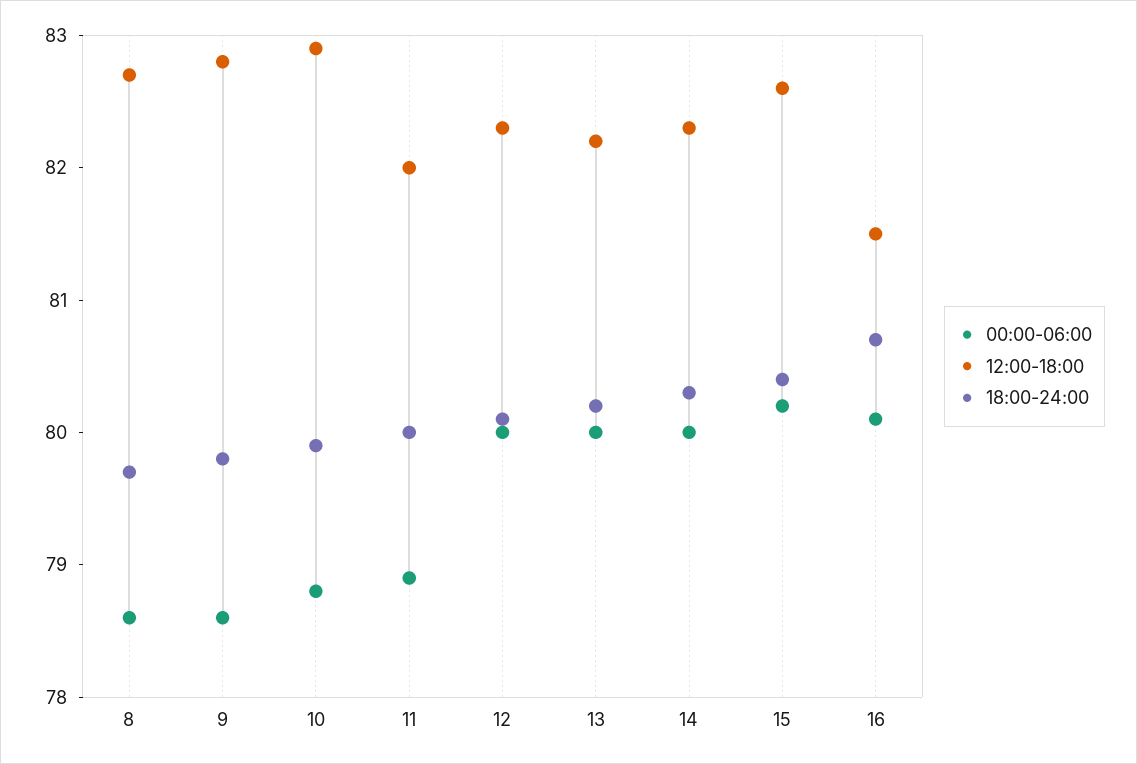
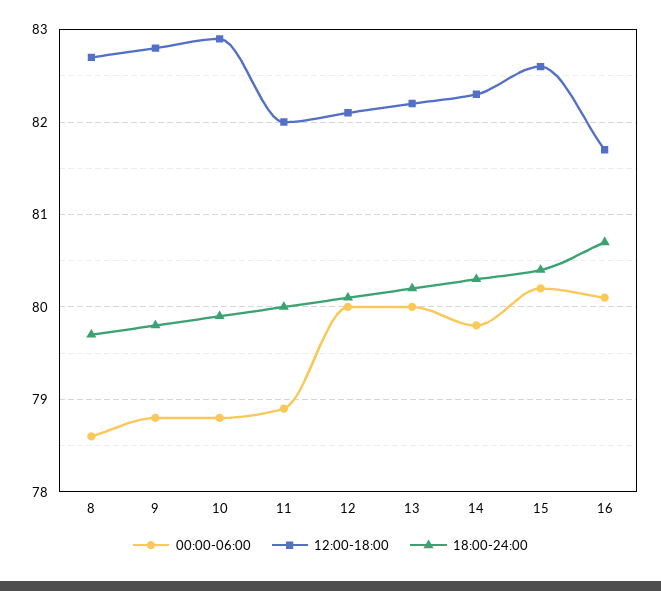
00:00-06:00, 9: 78.6 -> 78.8
12:00-18:00, 12: 82.3 -> 82.1
00:00-06:00, 14: 80 -> 79.8
12:00-18:00, 16: 81.5 -> 81.7

